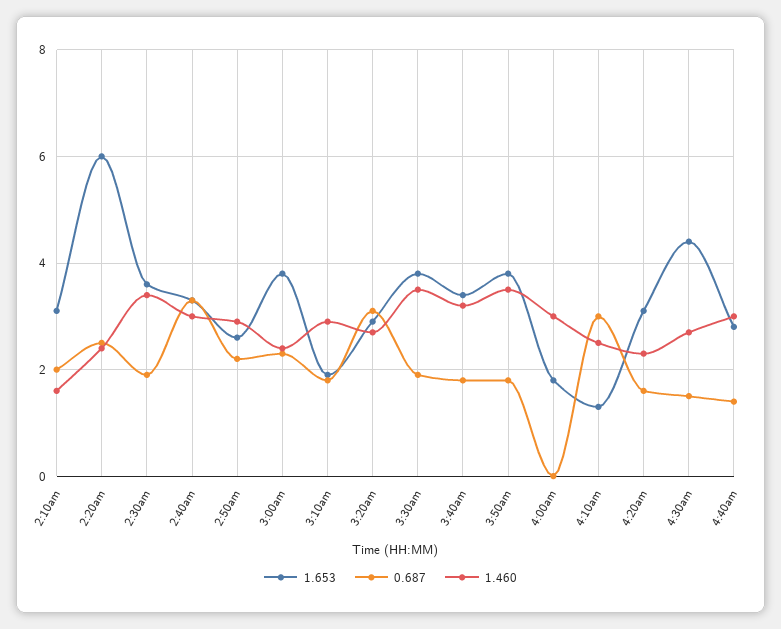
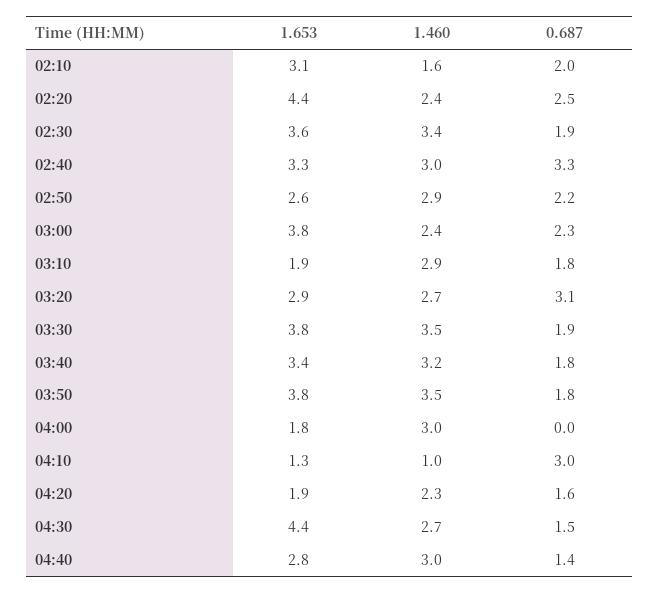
1.653, 2:20am: 6 -> 4.4
1.460, 4:10am: 2.5 -> 1
1.653, 4:20am: 3 -> 1.9

